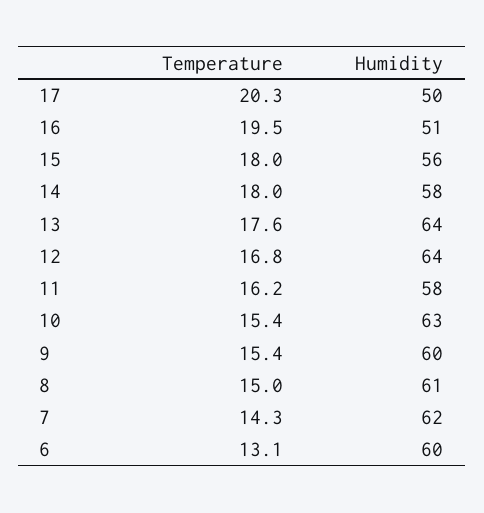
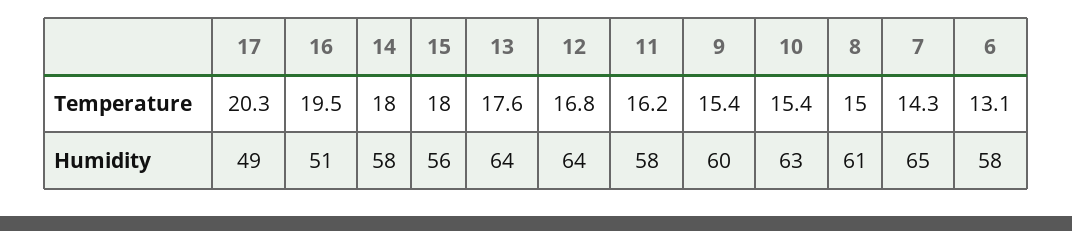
Humidity, 17: 50 -> 49
Humidity, 7: 62 -> 65
Humidity, 6: 60 -> 58

